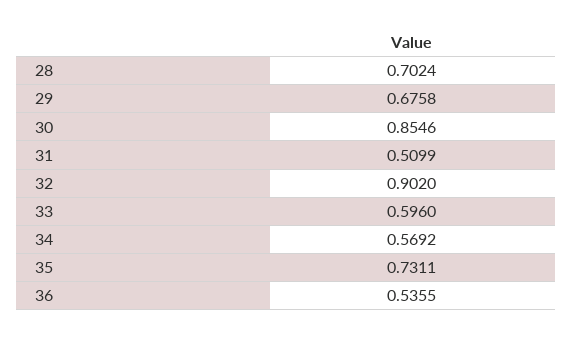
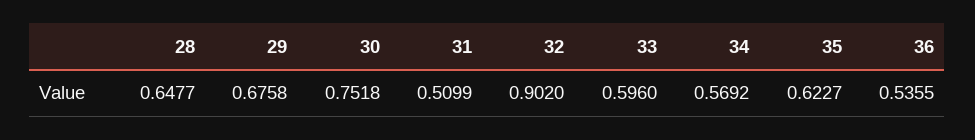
28: 0.7024 -> 0.6477
30: 0.8546 -> 0.7518
35: 0.7311 -> 0.6227

